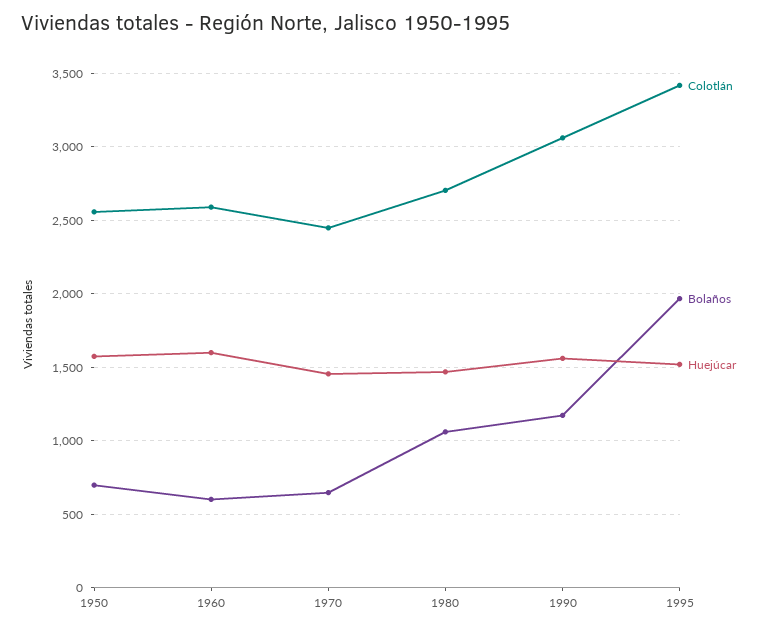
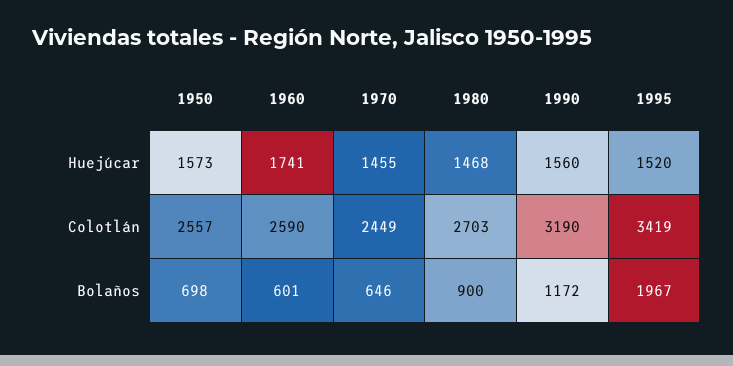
Huejúcar, 1960: 1600 -> 1741
Bolaños, 1980: 1050 -> 900
Colotlán, 1990: 3050 -> 3190

